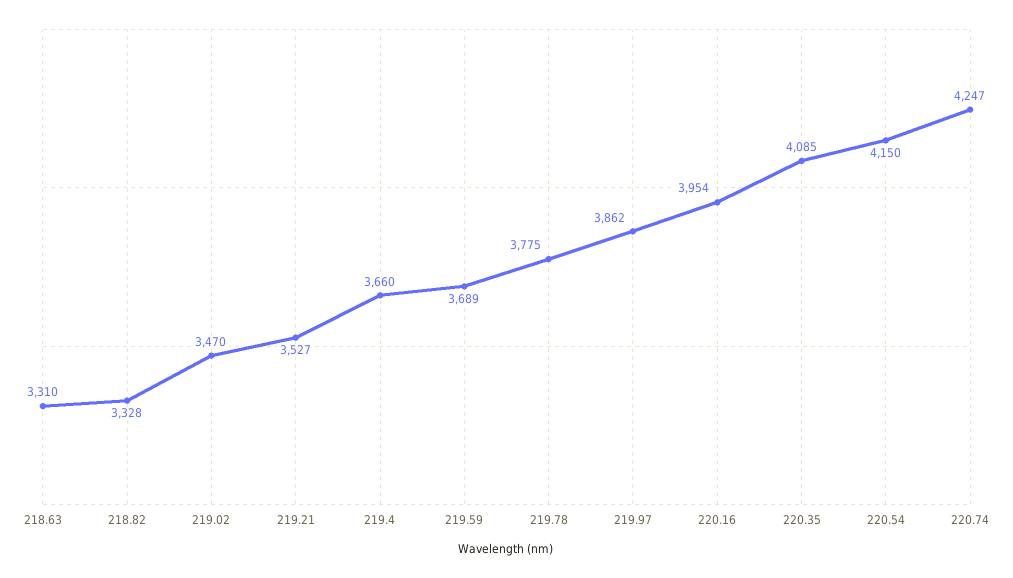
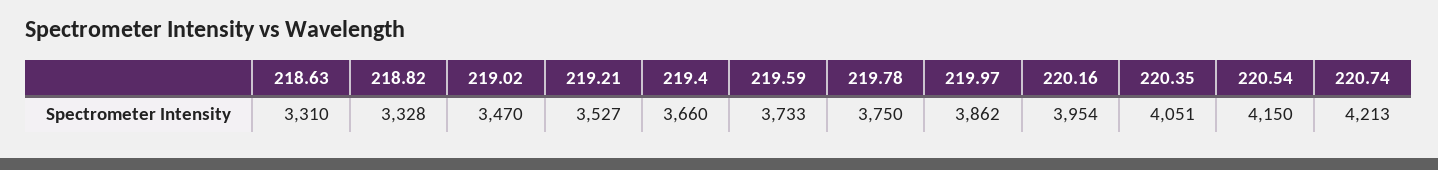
219.59: 3689 -> 3733
219.78: 3775 -> 3750
220.35: 4085 -> 4051
220.74: 4247 -> 4213

